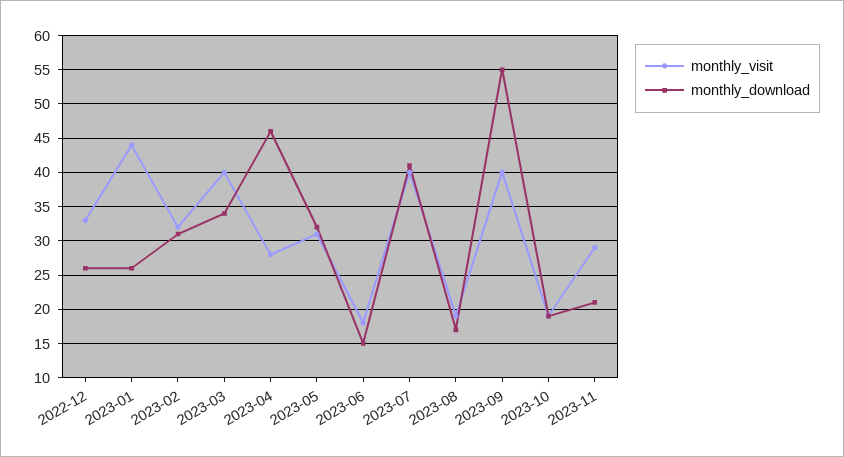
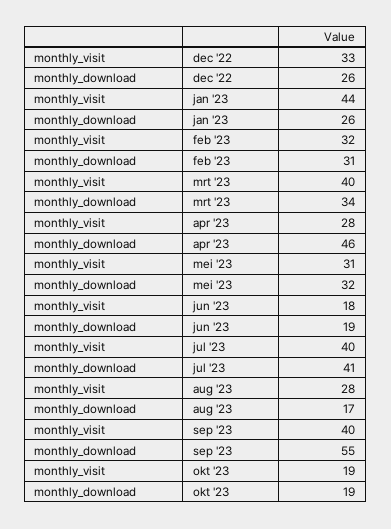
monthly_download, 2023-06: 15 -> 19
monthly_visit, 2023-08: 19 -> 28
monthly_visit, 2023-11: 29 -> none
monthly_download, 2023-11: 21 -> none

